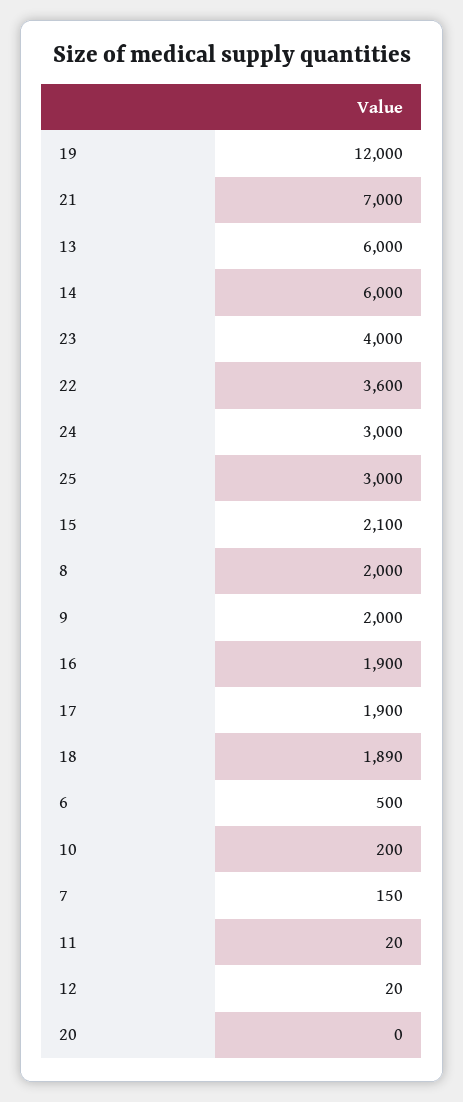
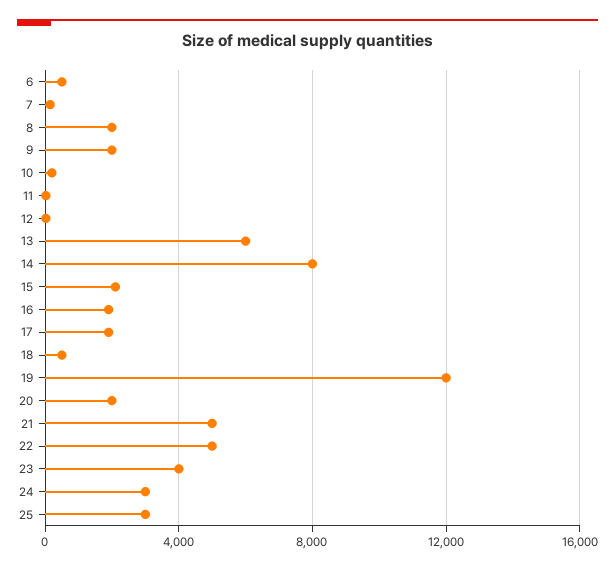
21: 7000 -> 5000
14: 6000 -> 8000
22: 3600 -> 5000
18: 1890 -> 500
20: 0 -> 2000

